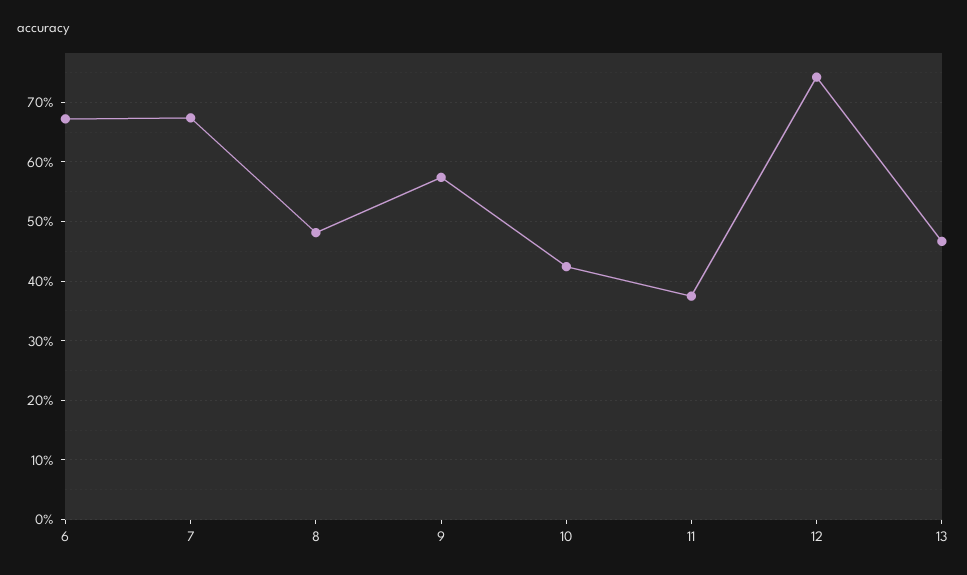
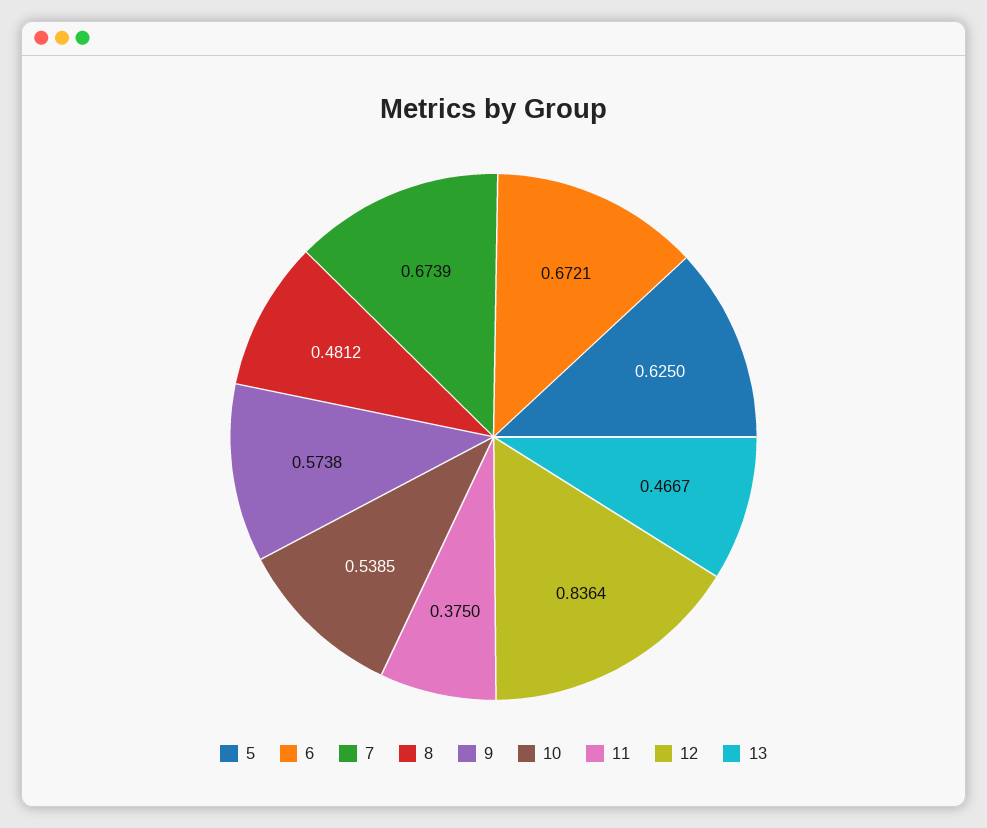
10: 0.42 -> 0.5385
12: 0.74 -> 0.8364
5: none -> 0.625

